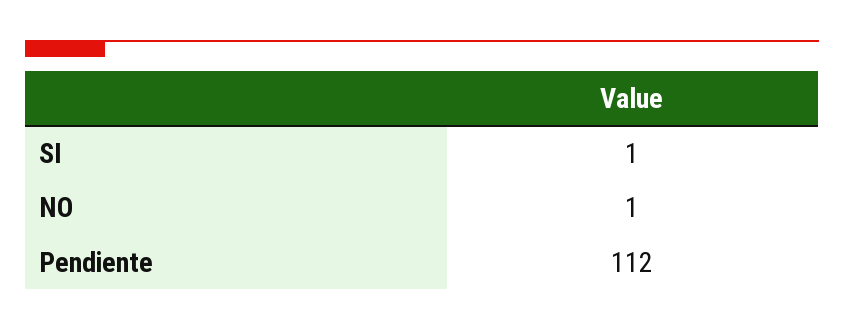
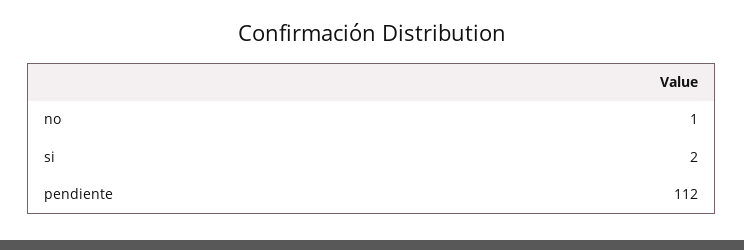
SI: 1 -> 2

